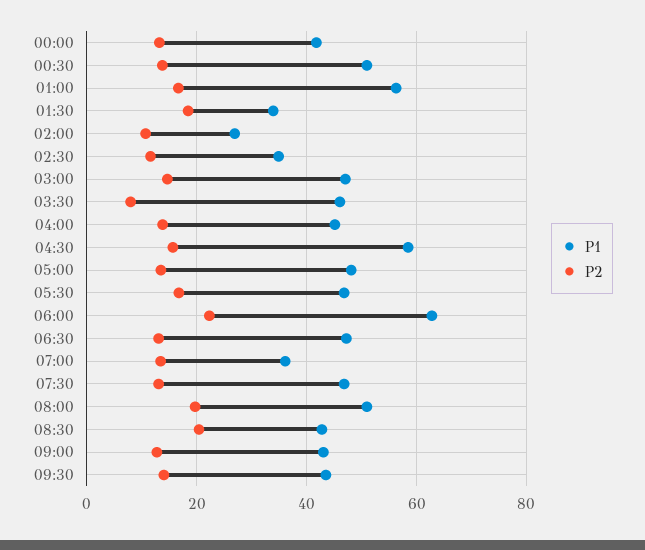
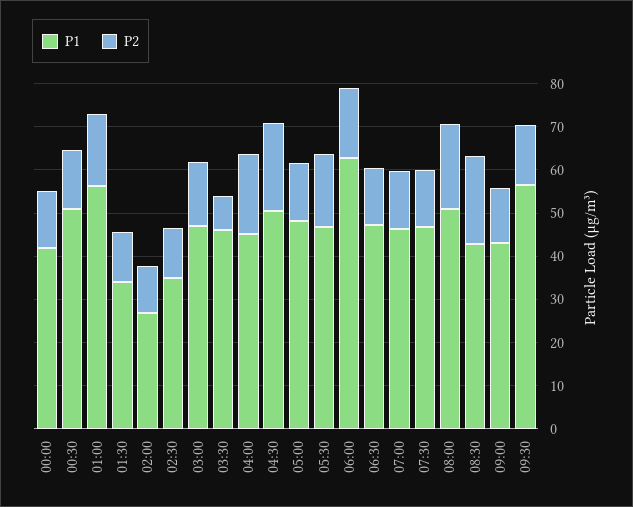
P2, 01:30: 18 -> 12
P2, 04:00: 14 -> 18
P1, 04:30: 58 -> 50
P2, 04:30: 16 -> 20
P2, 06:00: 22 -> 16
P1, 07:00: 36 -> 46
P1, 09:30: 44 -> 56

